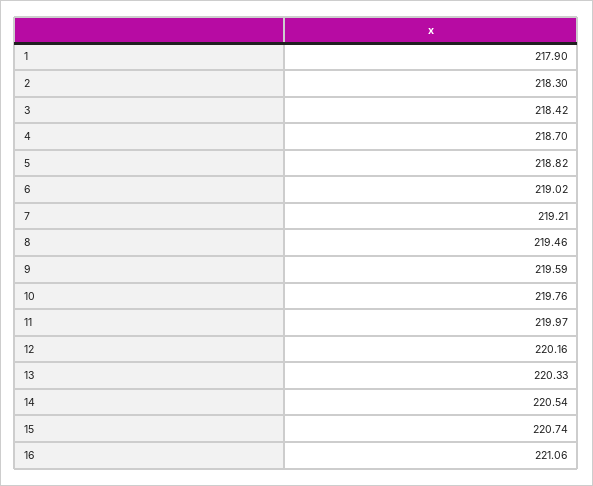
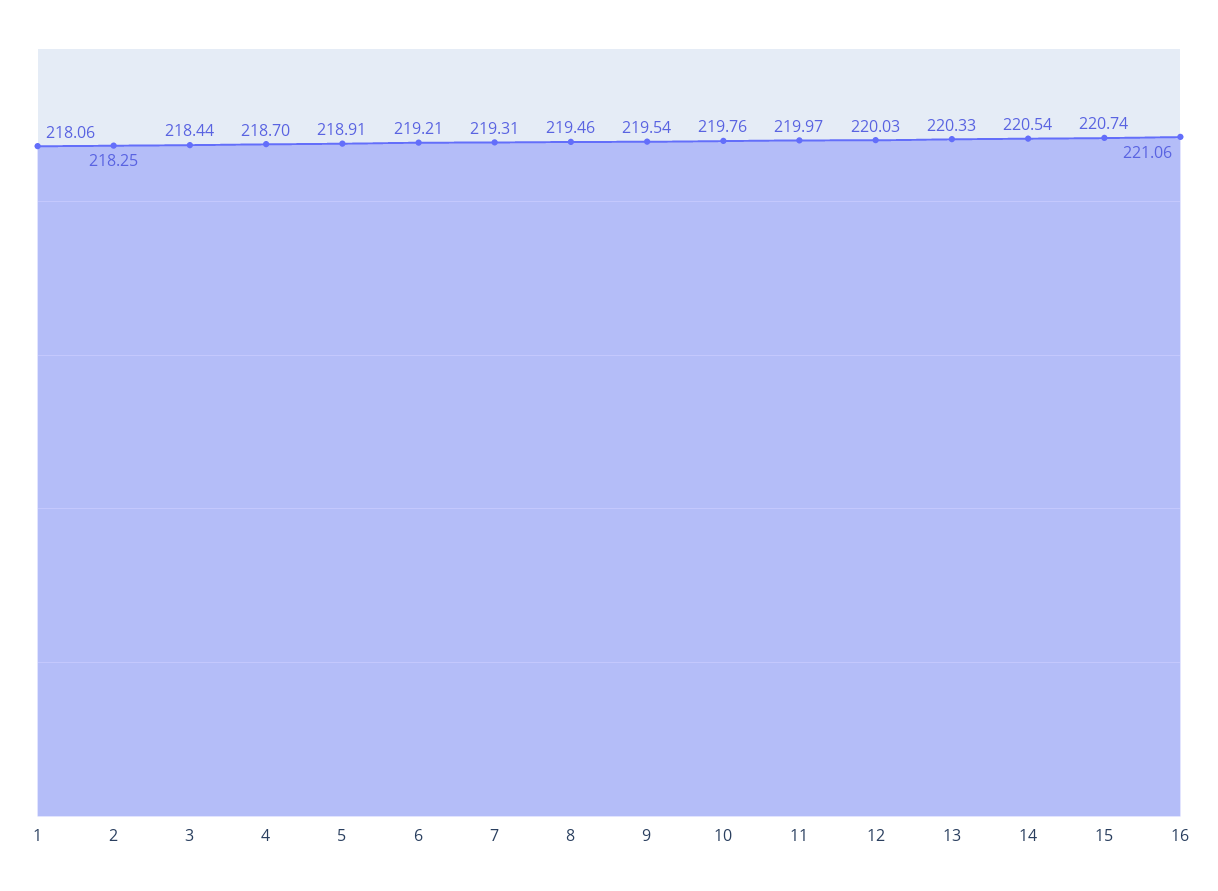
1: 217.9 -> 218.06
2: 218.3 -> 218.25
3: 218.42 -> 218.44
5: 218.82 -> 218.91
6: 219.02 -> 219.21
7: 219.21 -> 219.31
9: 219.59 -> 219.54
12: 220.16 -> 220.03

